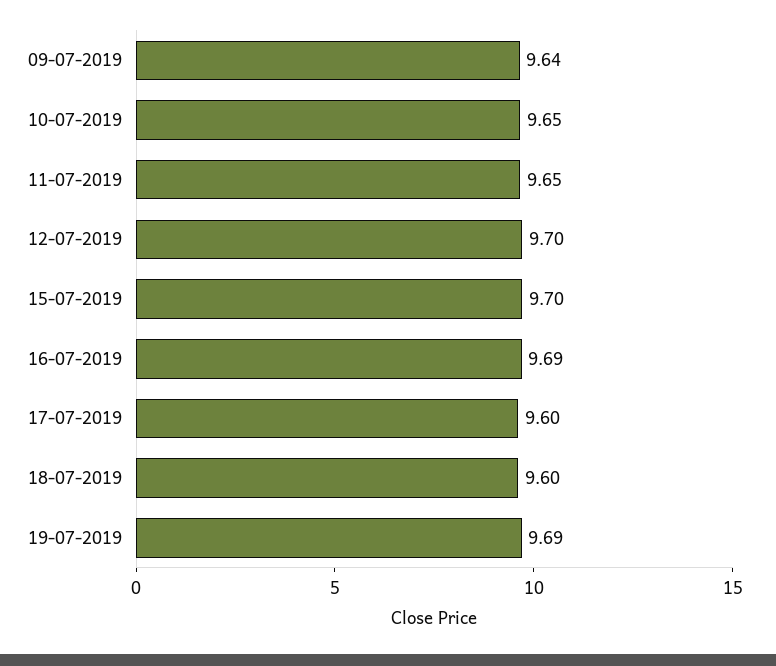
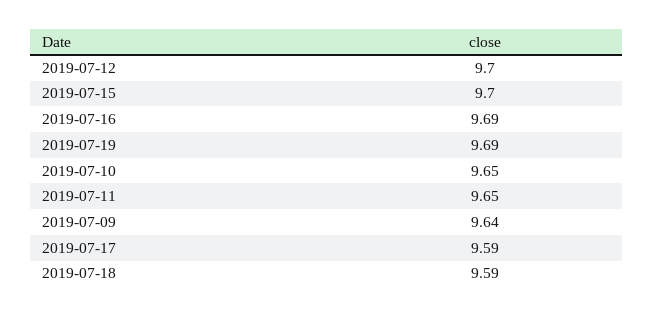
17-07-2019: 9.6 -> 9.59
18-07-2019: 9.6 -> 9.59

